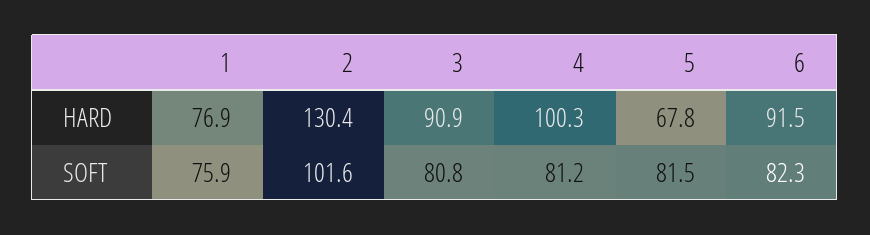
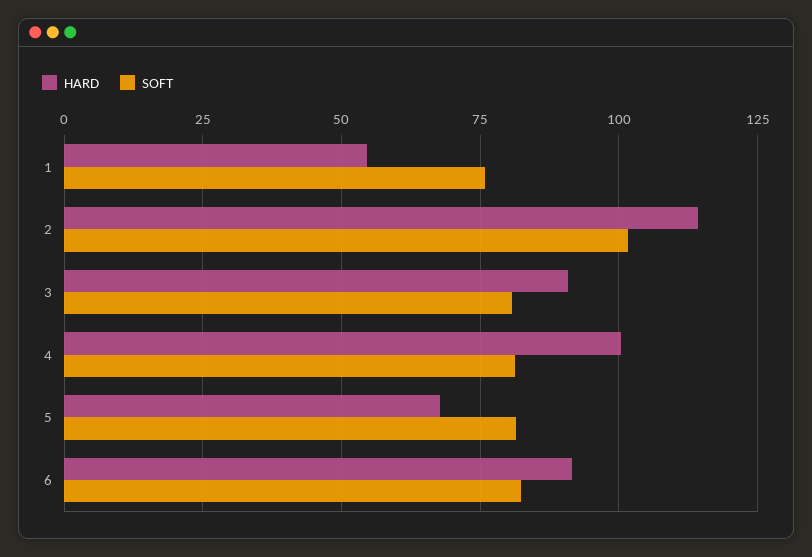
HARD, 1: 76.9 -> 55
HARD, 2: 130.4 -> 115

